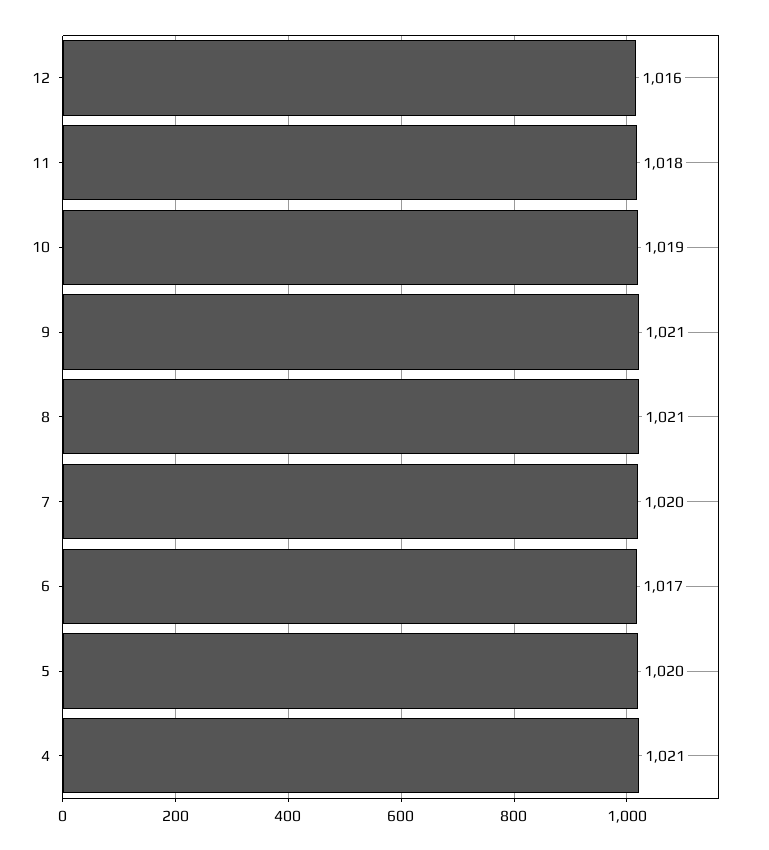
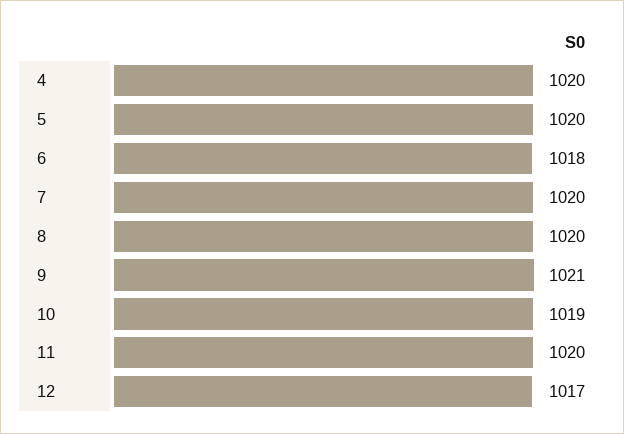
12: 1016 -> 1017
11: 1018 -> 1020
8: 1021 -> 1020
6: 1017 -> 1018
4: 1021 -> 1020

